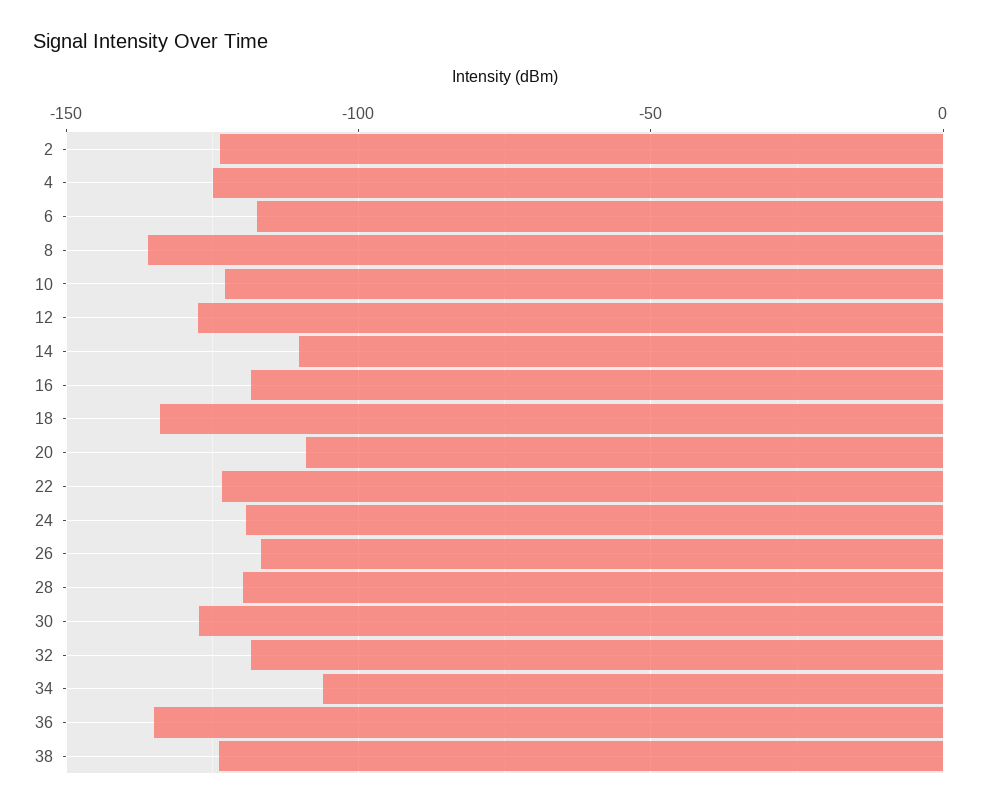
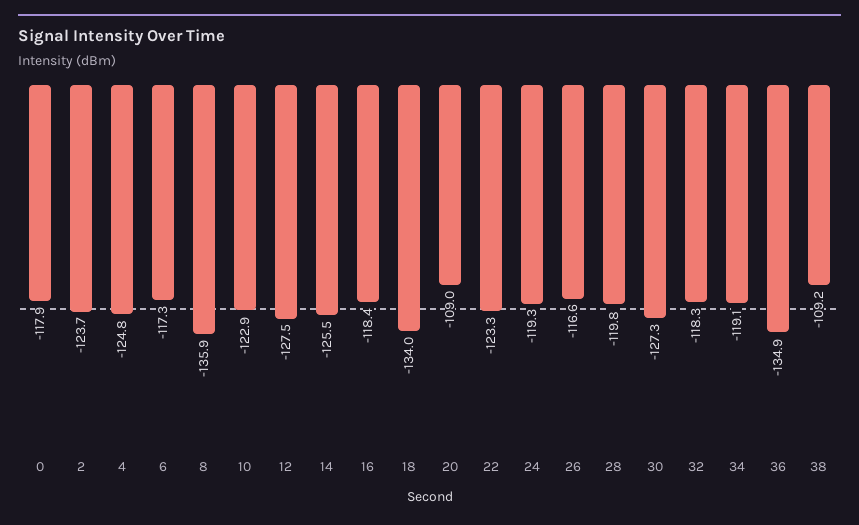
14: -110 -> -125.5
34: -105 -> -119.1
38: -125 -> -109.2
0: none -> -117.9

